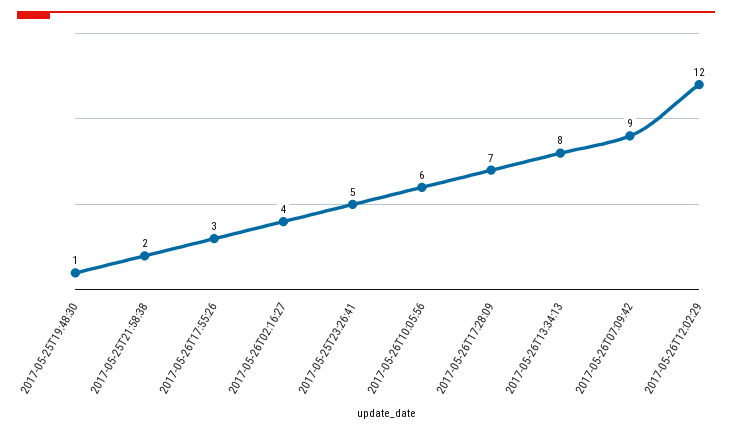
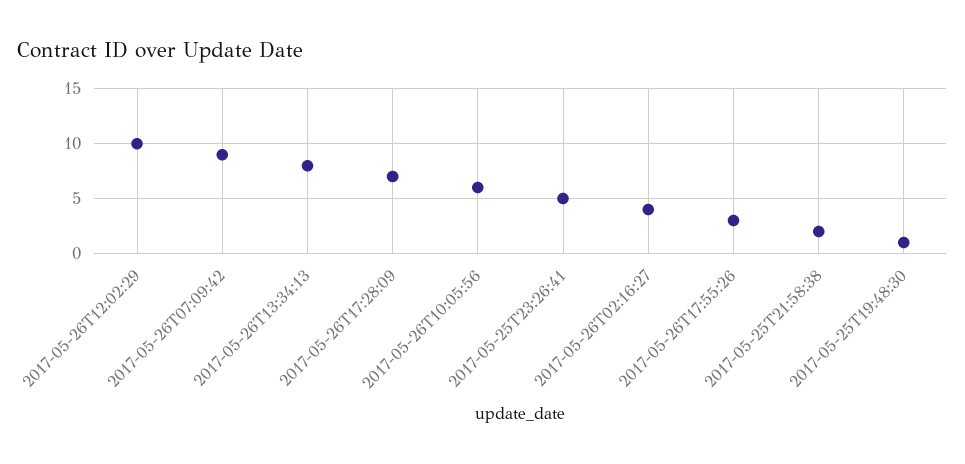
2017-05-26T12:02:29: 12 -> 10

